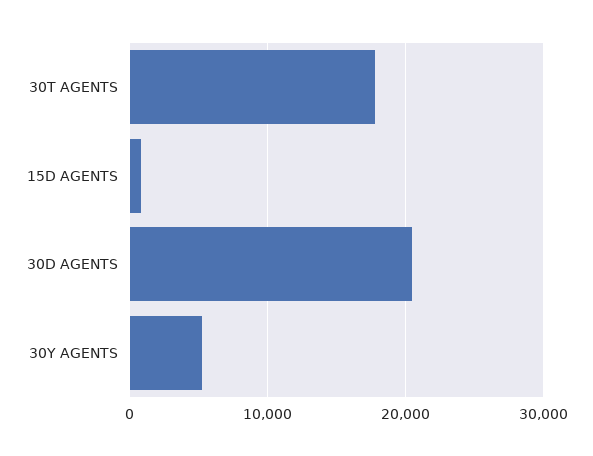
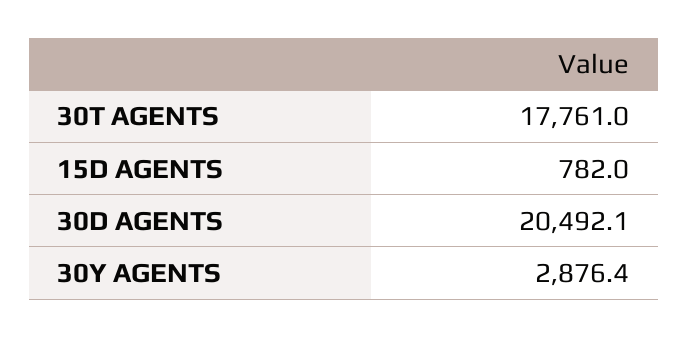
30Y AGENTS: 5000 -> 2876.4

